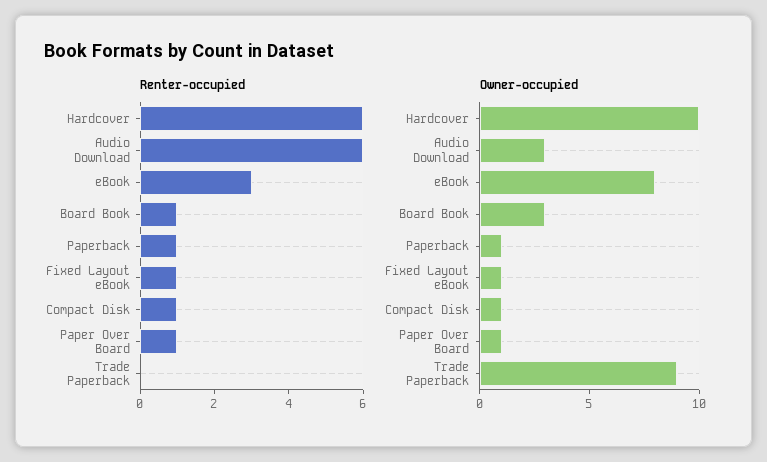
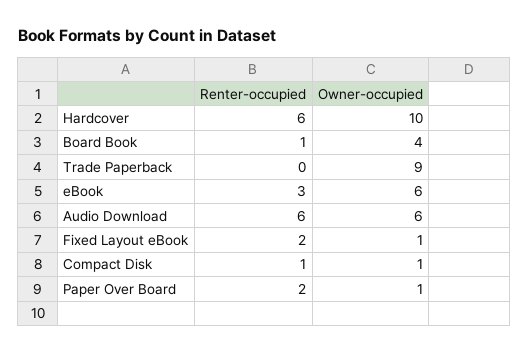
Renter-occupied, Paperback: 1 -> none
Renter-occupied, Fixed Layout eBook: 1 -> 2
Renter-occupied, Paper Over Board: 1 -> 2
Owner-occupied, Audio Download: 3 -> 6
Owner-occupied, eBook: 8 -> 6
Owner-occupied, Board Book: 3 -> 4
Owner-occupied, Paperback: 1 -> none

